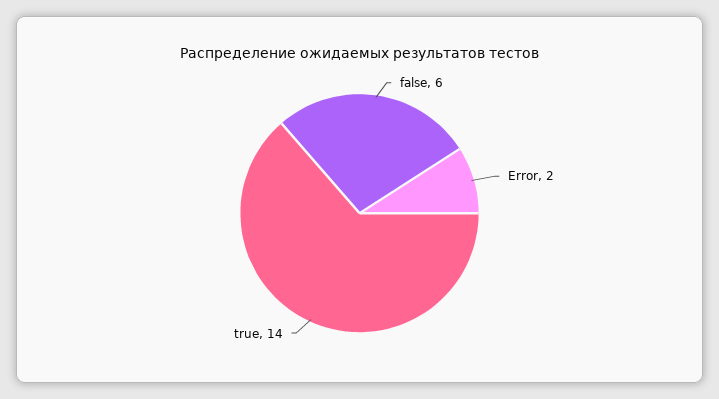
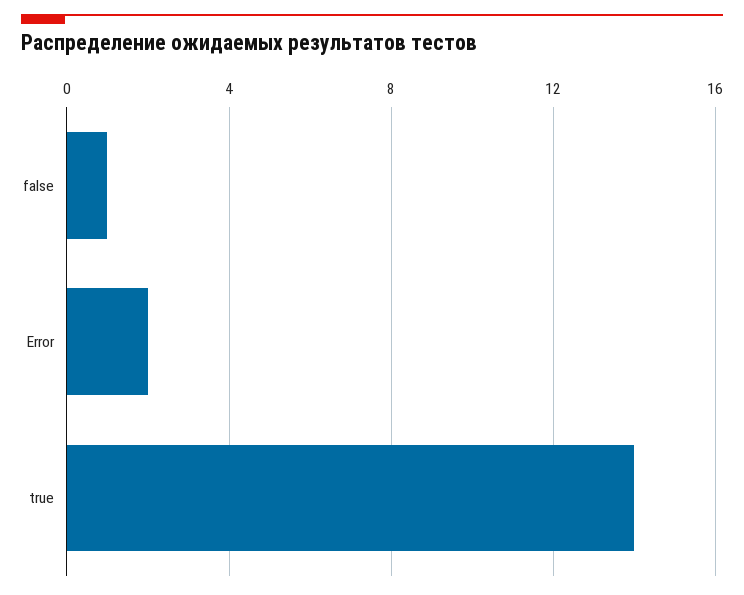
false: 6 -> 1

